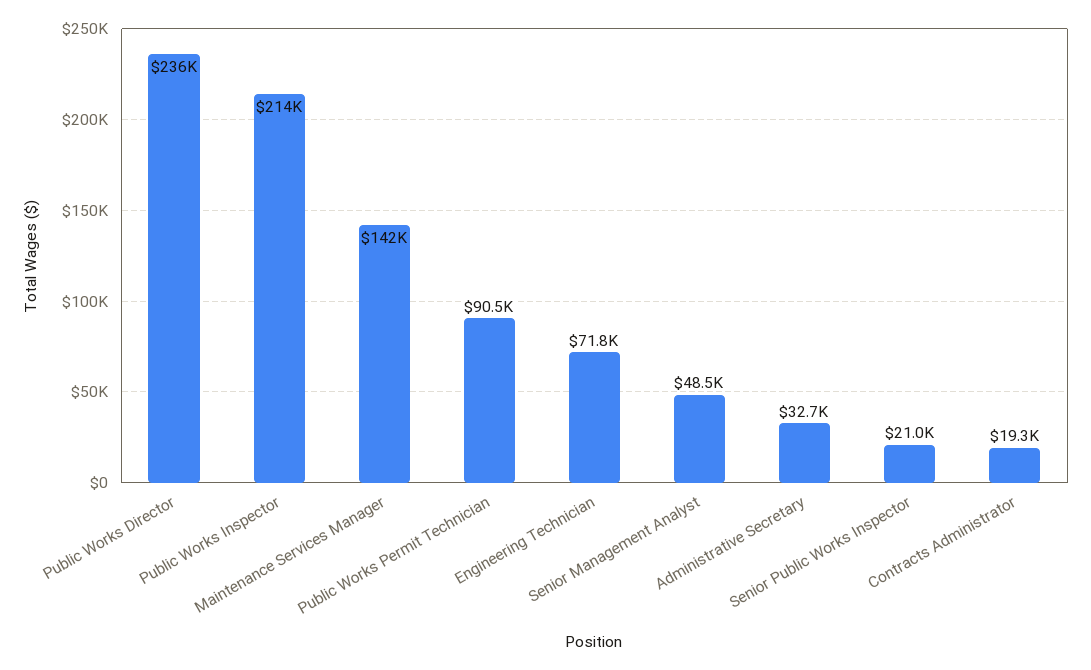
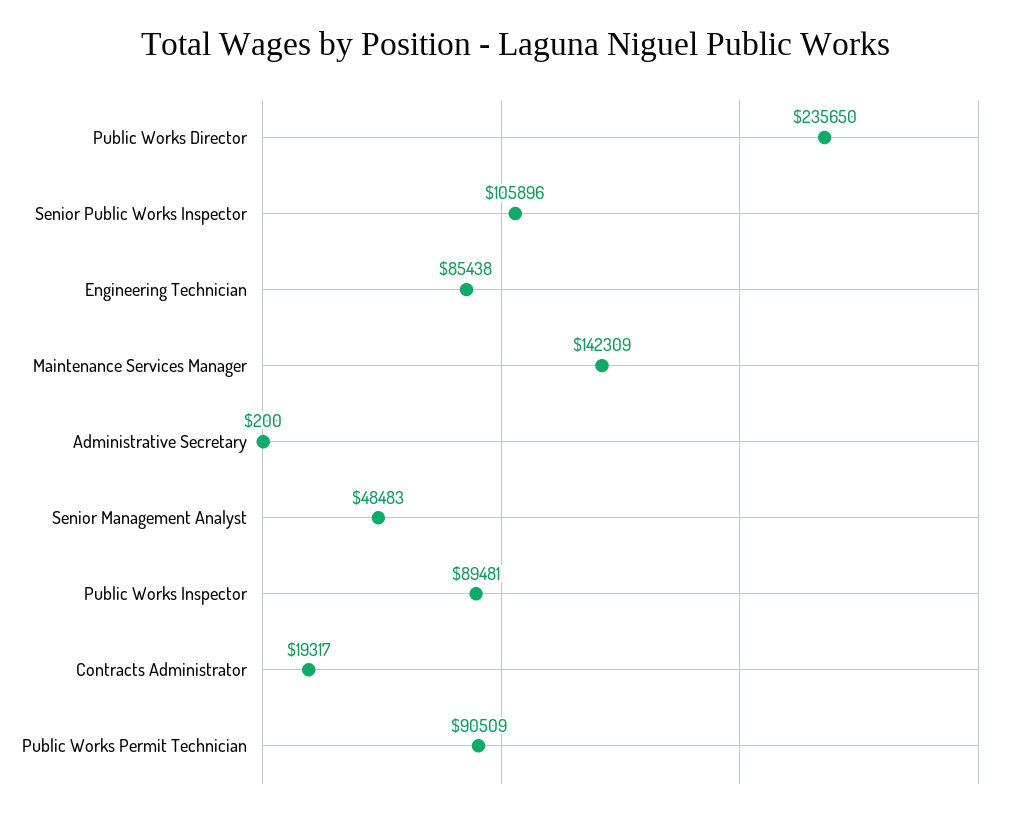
Public Works Inspector: 214000 -> 89481
Engineering Technician: 71800 -> 85438
Administrative Secretary: 32700 -> 200
Senior Public Works Inspector: 21000 -> 105896

